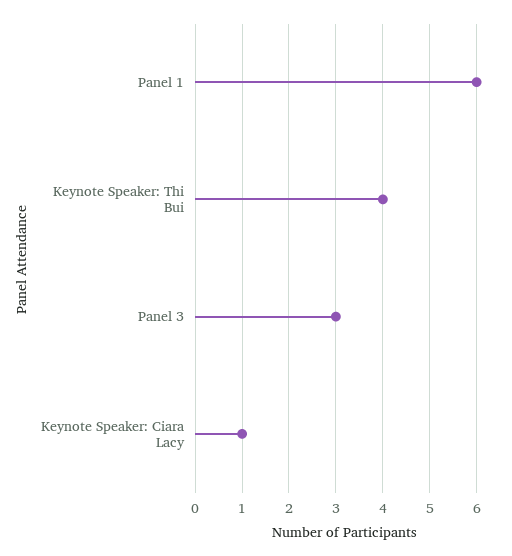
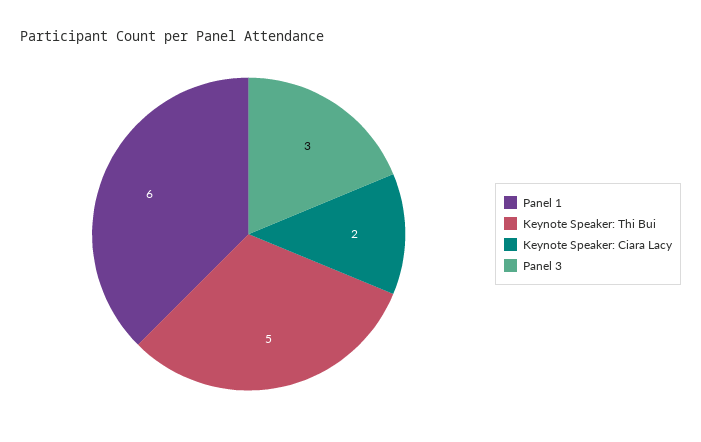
Keynote Speaker: Thi Bui: 4 -> 5
Keynote Speaker: Ciara Lacy: 1 -> 2

